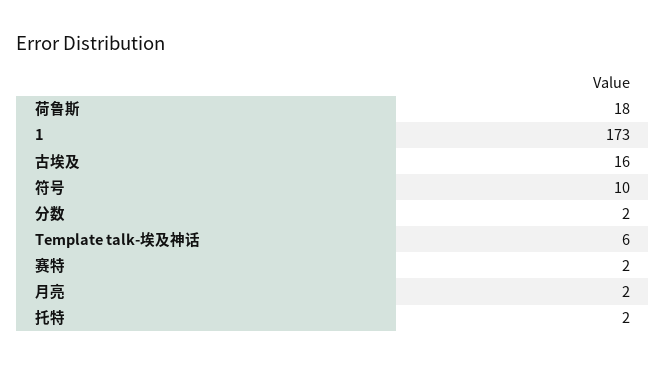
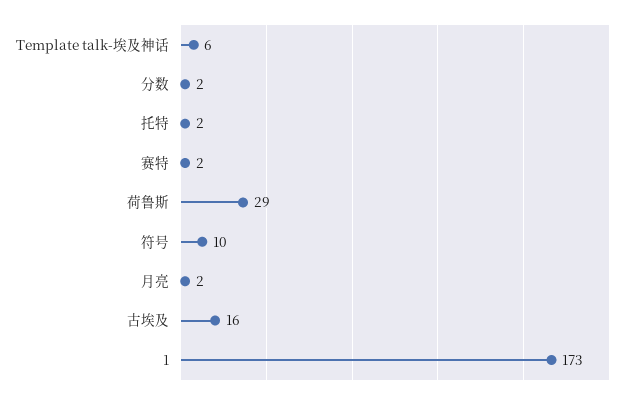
荷鲁斯: 18 -> 29

